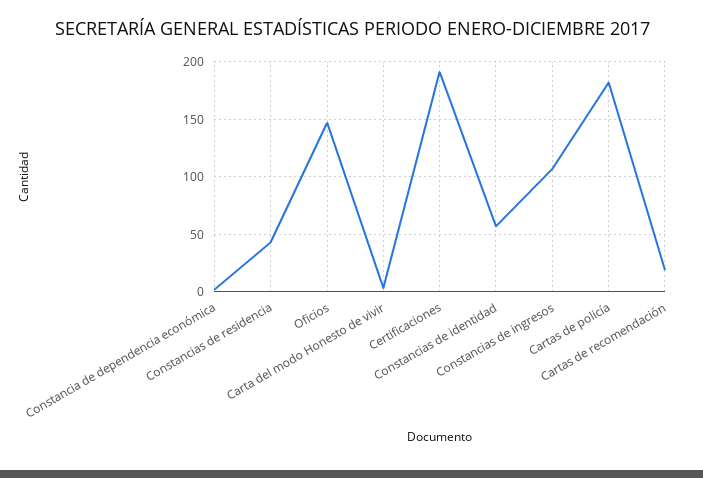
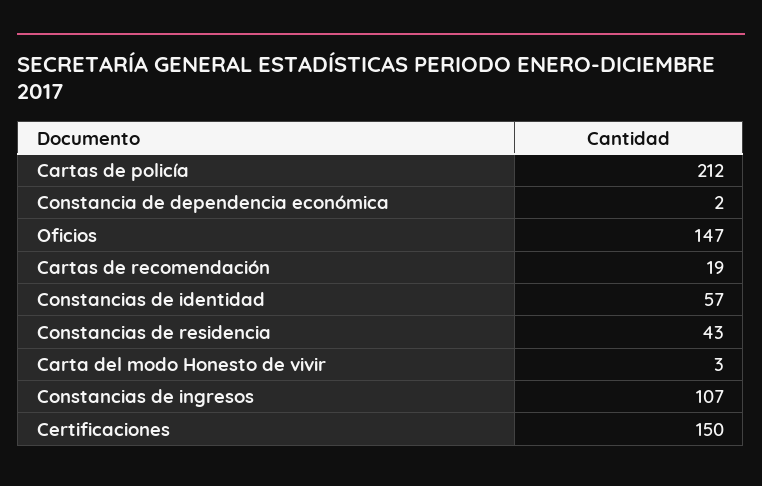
Certificaciones: 190 -> 150
Cartas de policía: 180 -> 212

